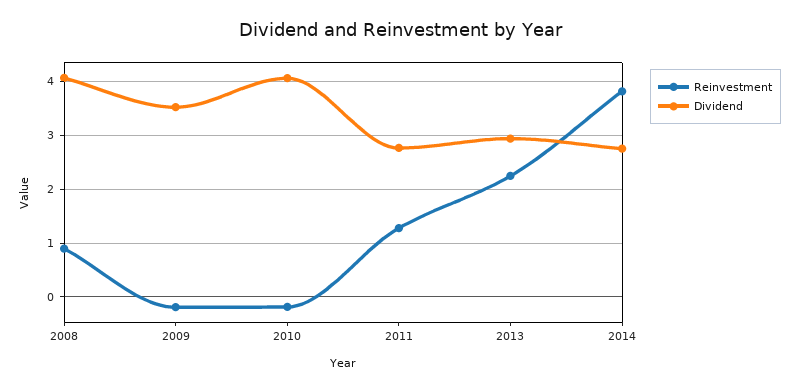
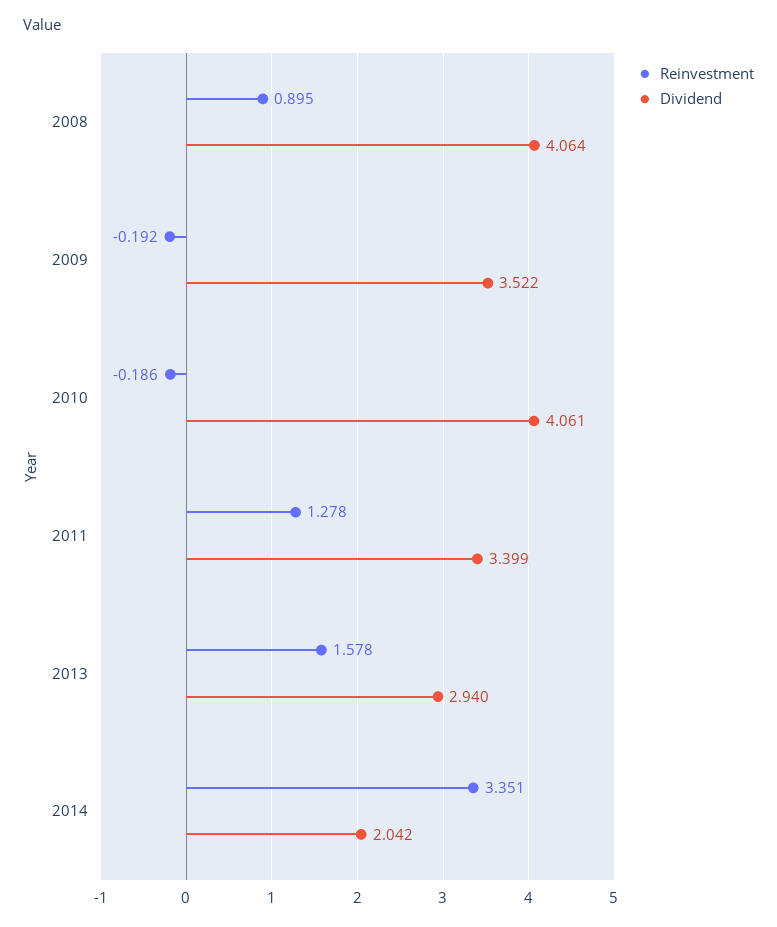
Dividend, 2011: 2.8 -> 3.399
Reinvestment, 2013: 2.2 -> 1.578
Reinvestment, 2014: 3.8 -> 3.351
Dividend, 2014: 2.8 -> 2.042

